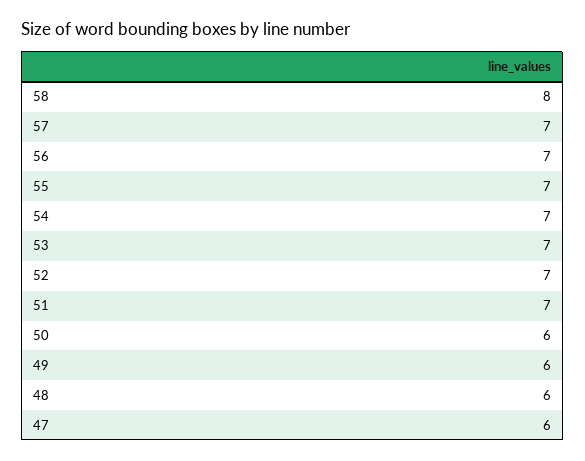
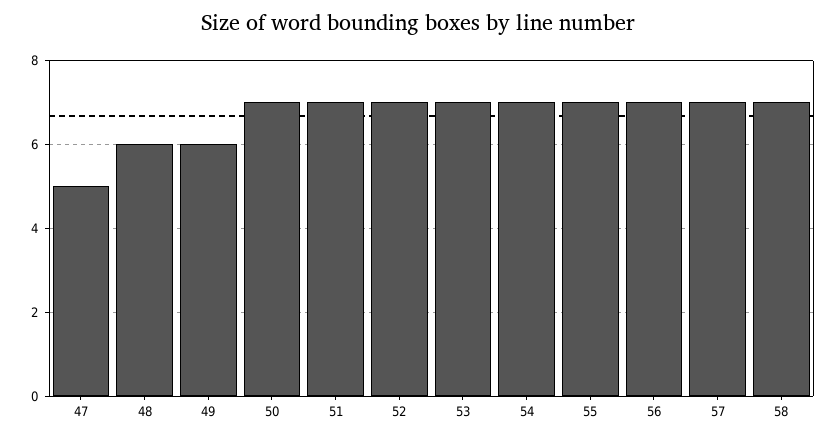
58: 8 -> 7
50: 6 -> 7
47: 6 -> 5

